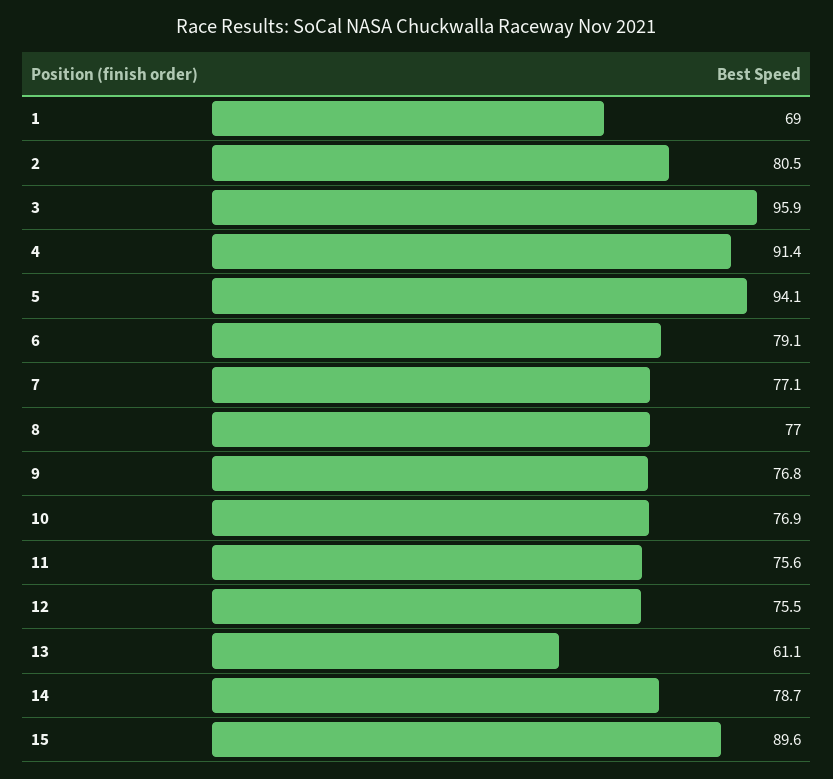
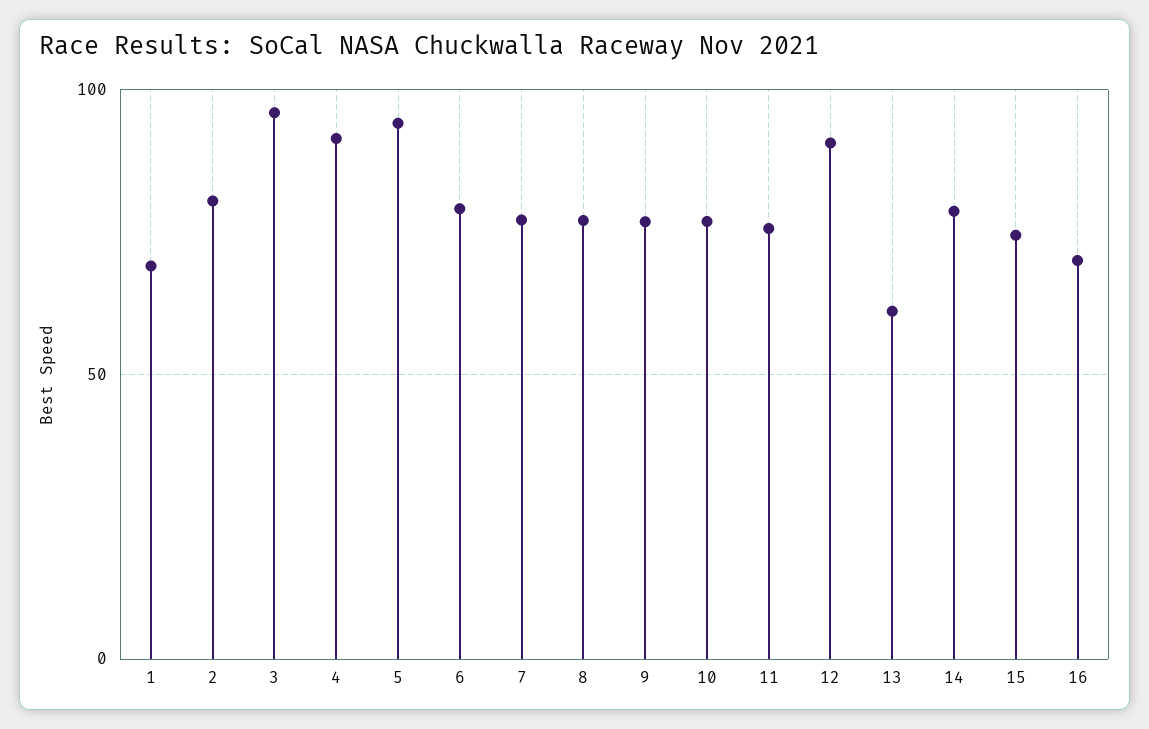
12: 75.5 -> 90
15: 89.6 -> 75
16: none -> 70

